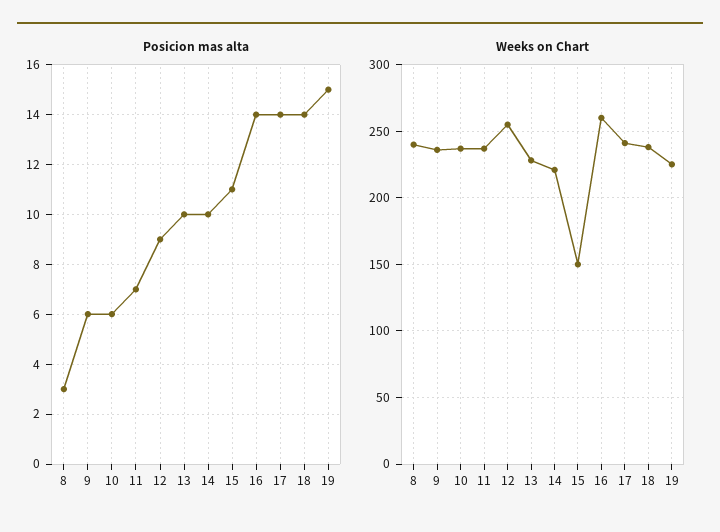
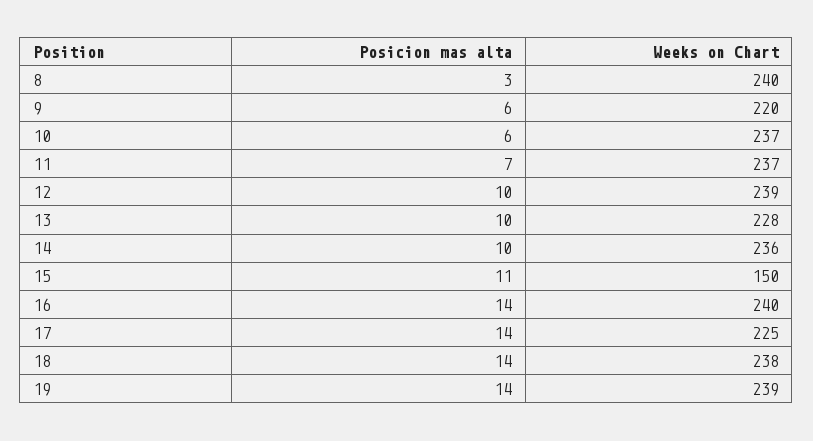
Posicion mas alta, 12: 9 -> 10
Posicion mas alta, 19: 15 -> 14
Weeks on Chart, 9: 235 -> 220
Weeks on Chart, 12: 255 -> 239
Weeks on Chart, 14: 220 -> 236
Weeks on Chart, 16: 260 -> 240
Weeks on Chart, 17: 240 -> 225
Weeks on Chart, 19: 225 -> 239

